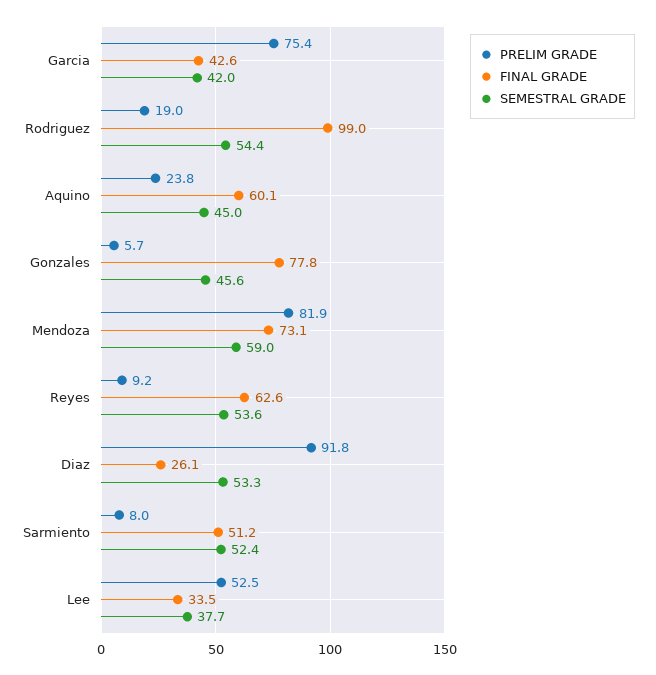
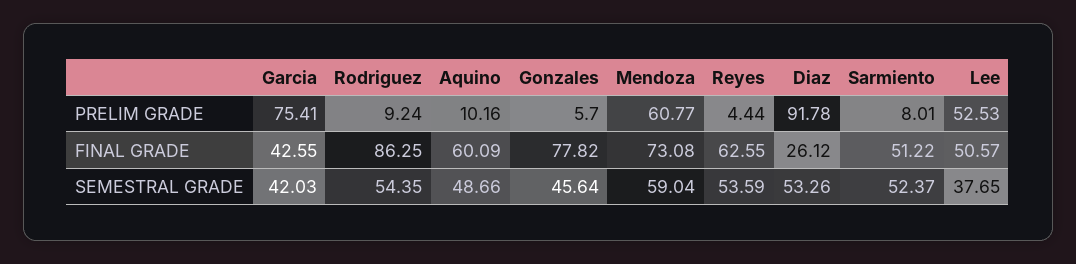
PRELIM GRADE, Rodriguez: 19 -> 9.24
FINAL GRADE, Rodriguez: 99 -> 86.25
PRELIM GRADE, Aquino: 23.8 -> 10.16
SEMESTRAL GRADE, Aquino: 45 -> 48.66
PRELIM GRADE, Mendoza: 81.9 -> 60.77
PRELIM GRADE, Reyes: 9.2 -> 4.44
FINAL GRADE, Lee: 33.5 -> 50.57

